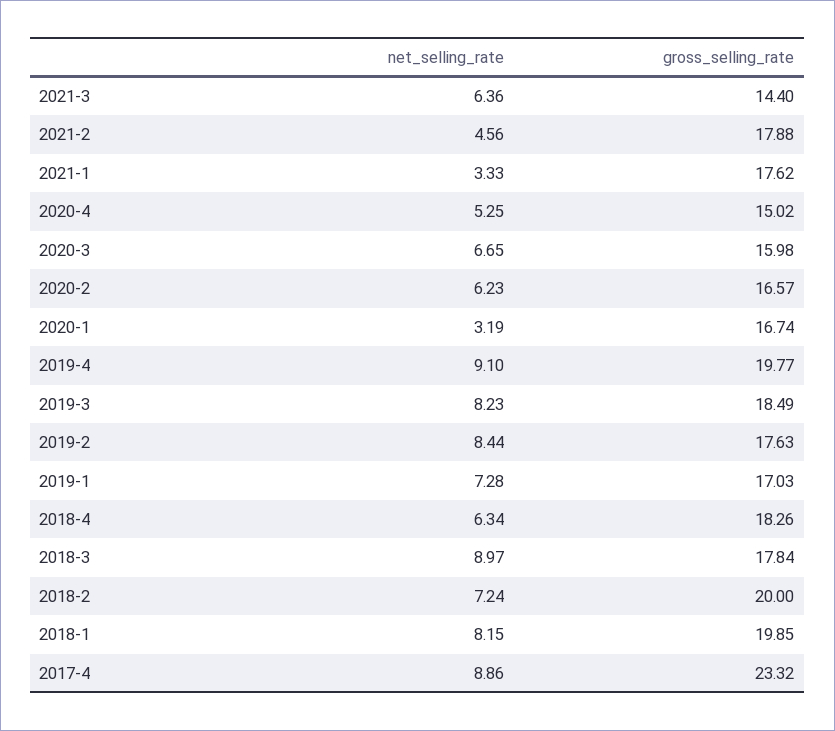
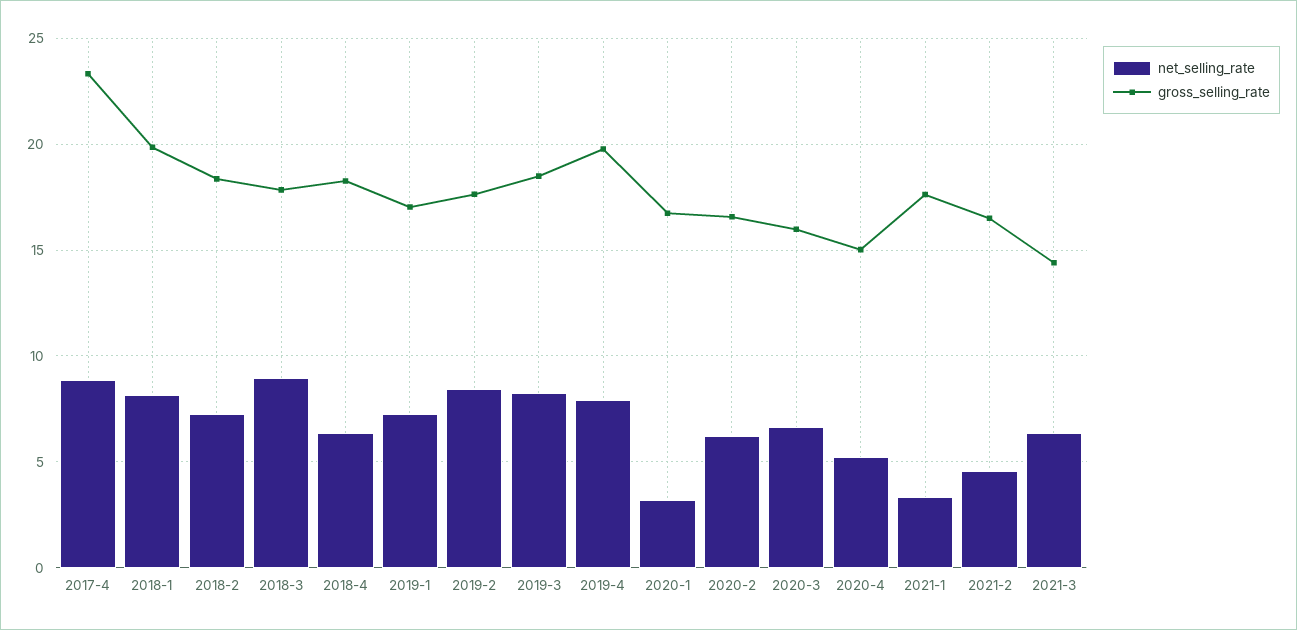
gross_selling_rate, 2021-2: 17.88 -> 16.5
net_selling_rate, 2019-4: 9.1 -> 8
gross_selling_rate, 2018-2: 20 -> 18.5

